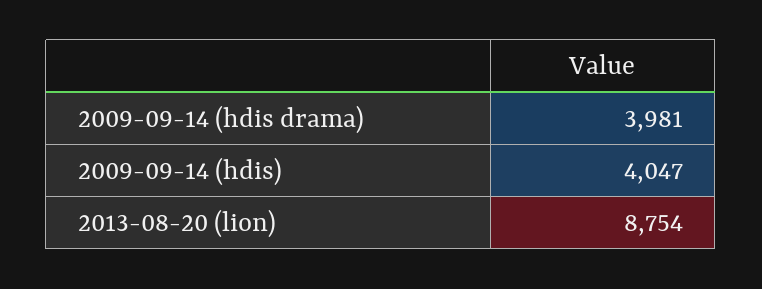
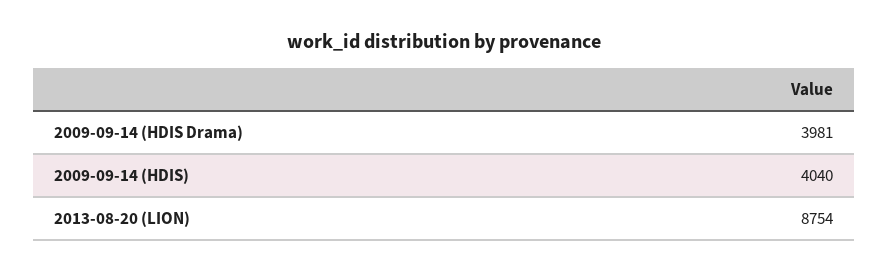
2009-09-14 (hdis): 4047 -> 4040

